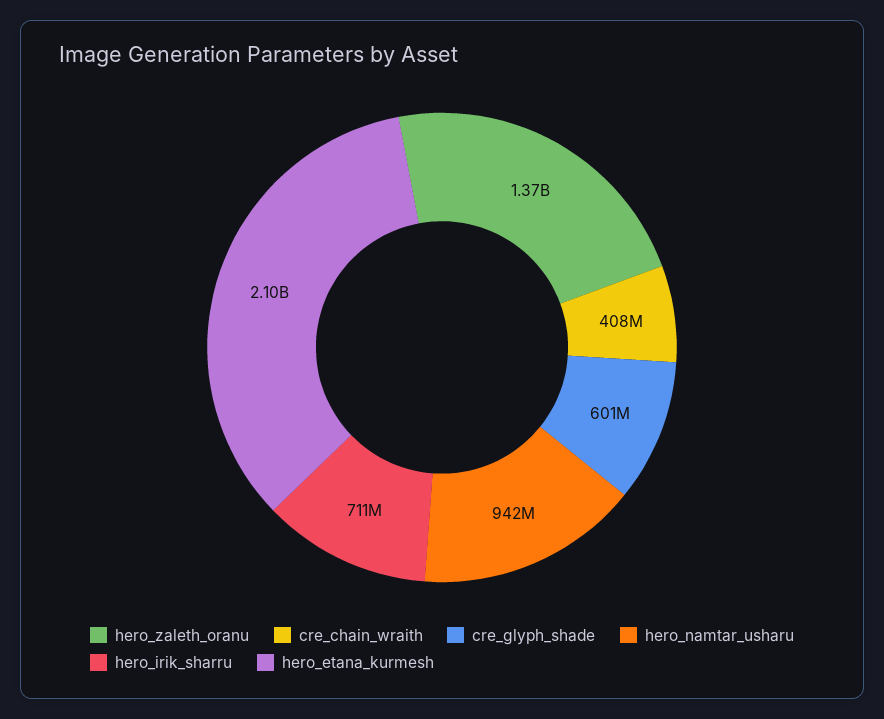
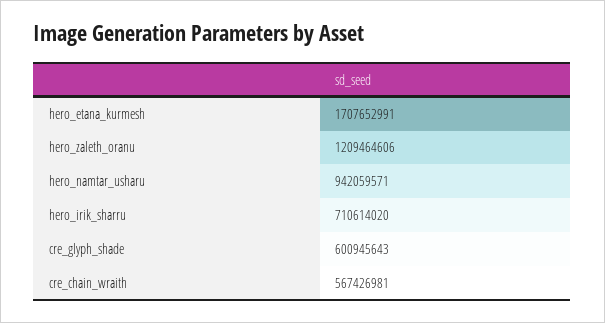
hero_zaleth_oranu: 1370000000 -> 1209464606
cre_chain_wraith: 408000000 -> 567426981
hero_etana_kurmesh: 2100000000 -> 1707652991

